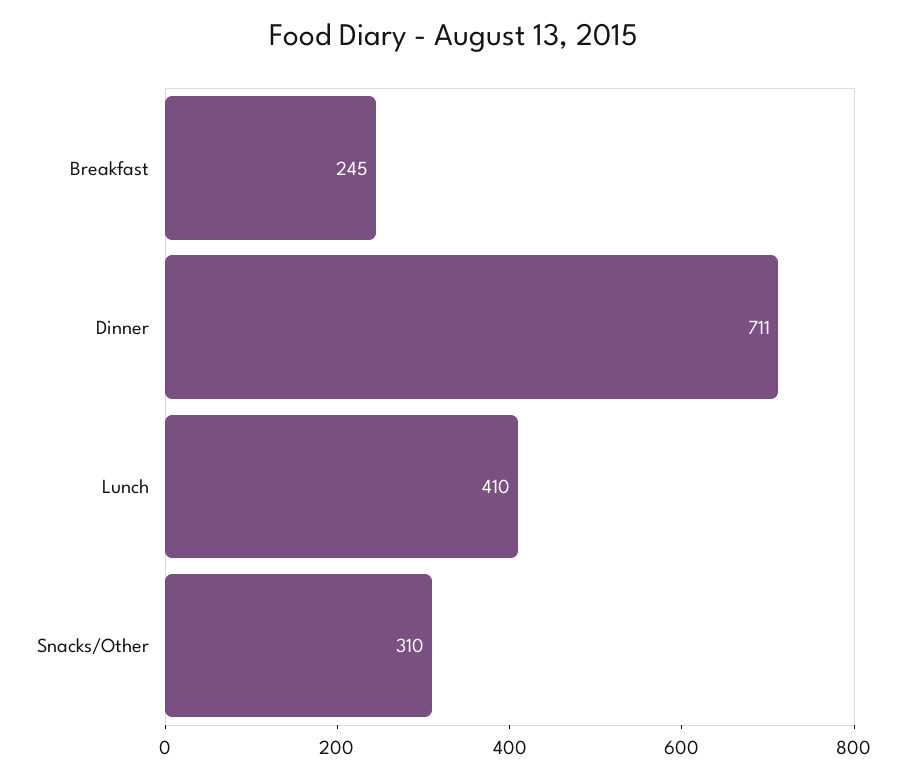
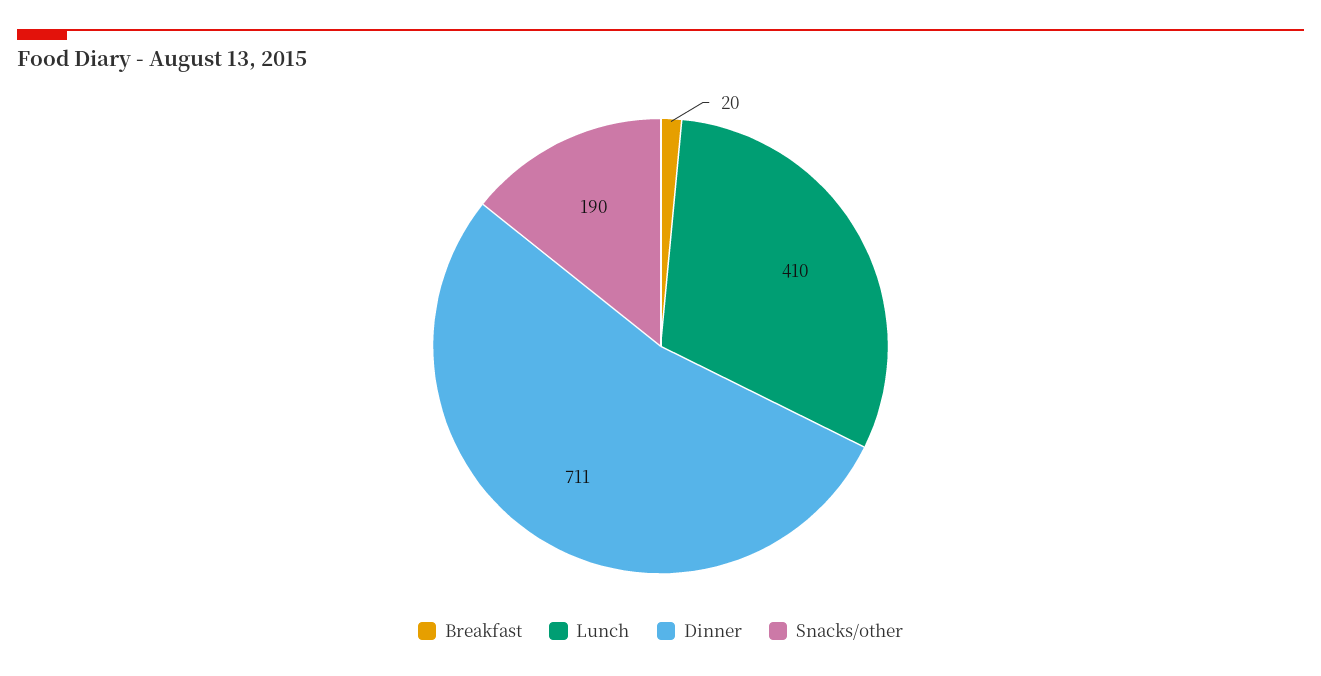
Breakfast: 245 -> 20
Snacks/Other: 310 -> 190

